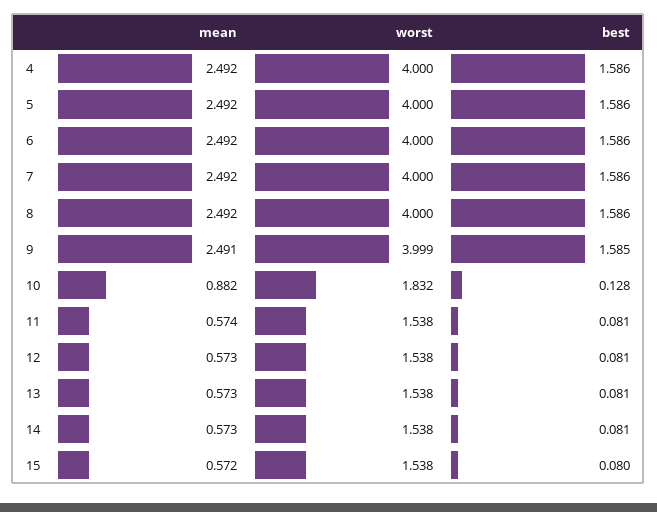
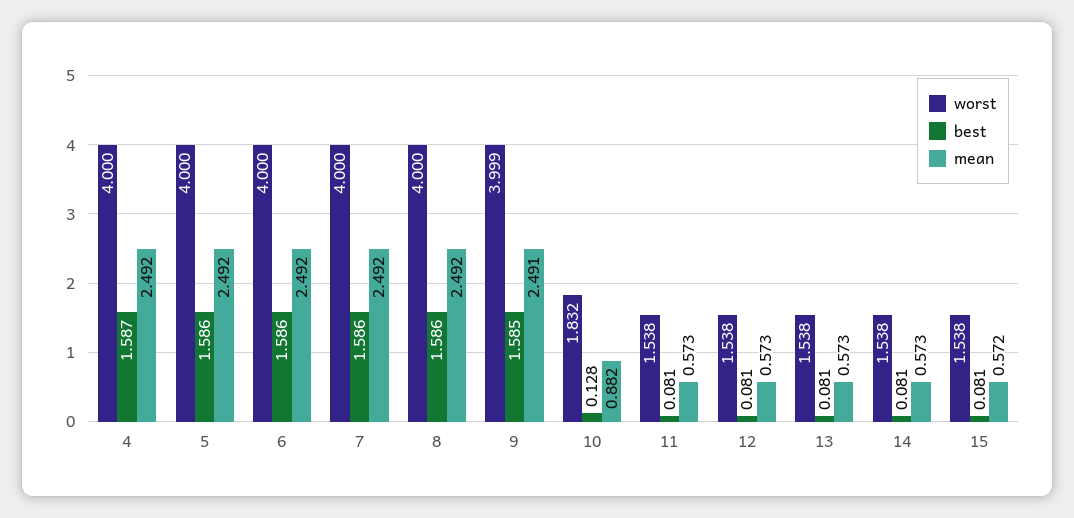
best, 4: 1.586 -> 1.587
mean, 11: 0.574 -> 0.573
best, 15: 0.08 -> 0.081

